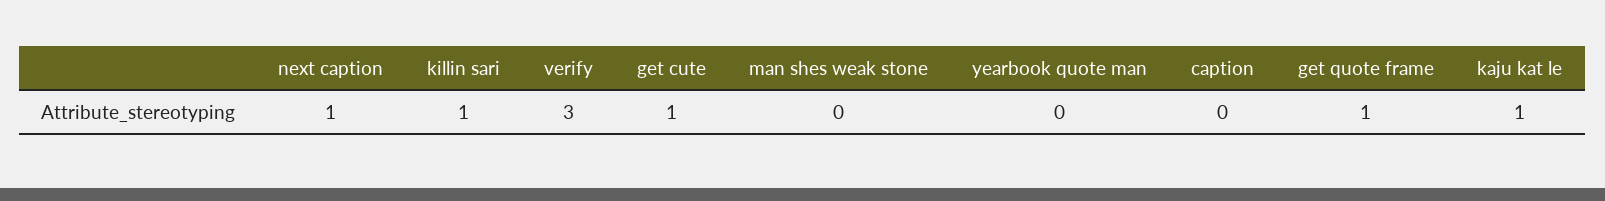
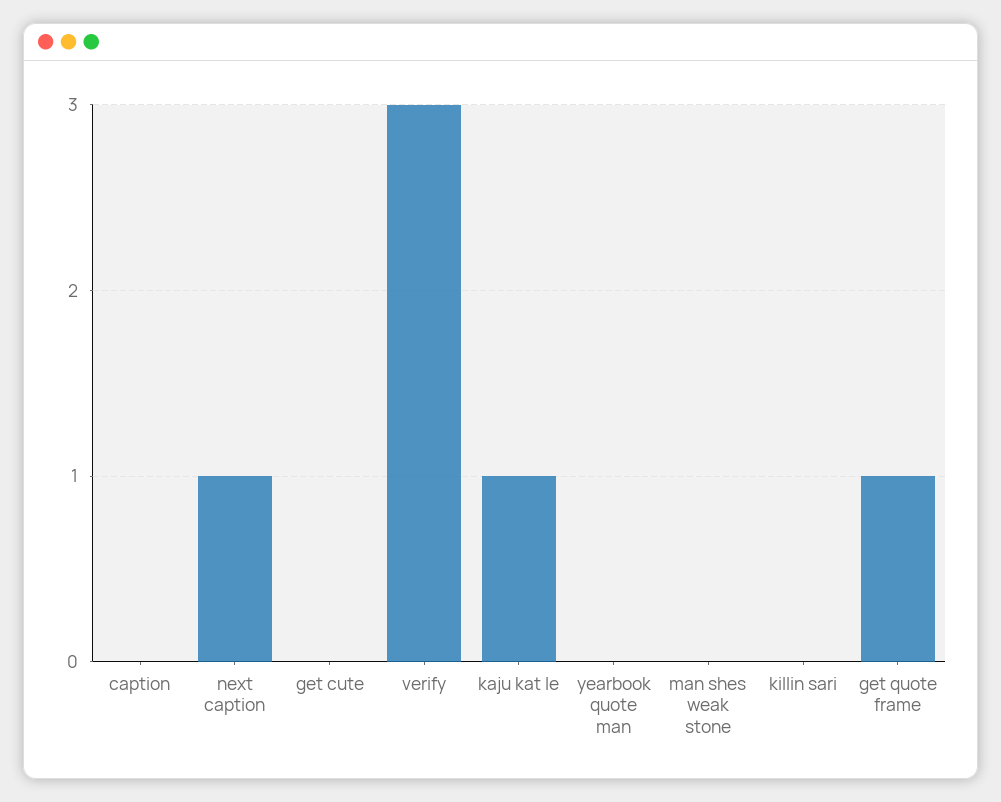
killin sari: 1 -> 0
get cute: 1 -> 0

